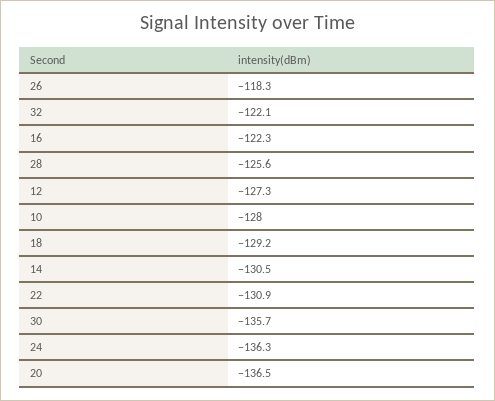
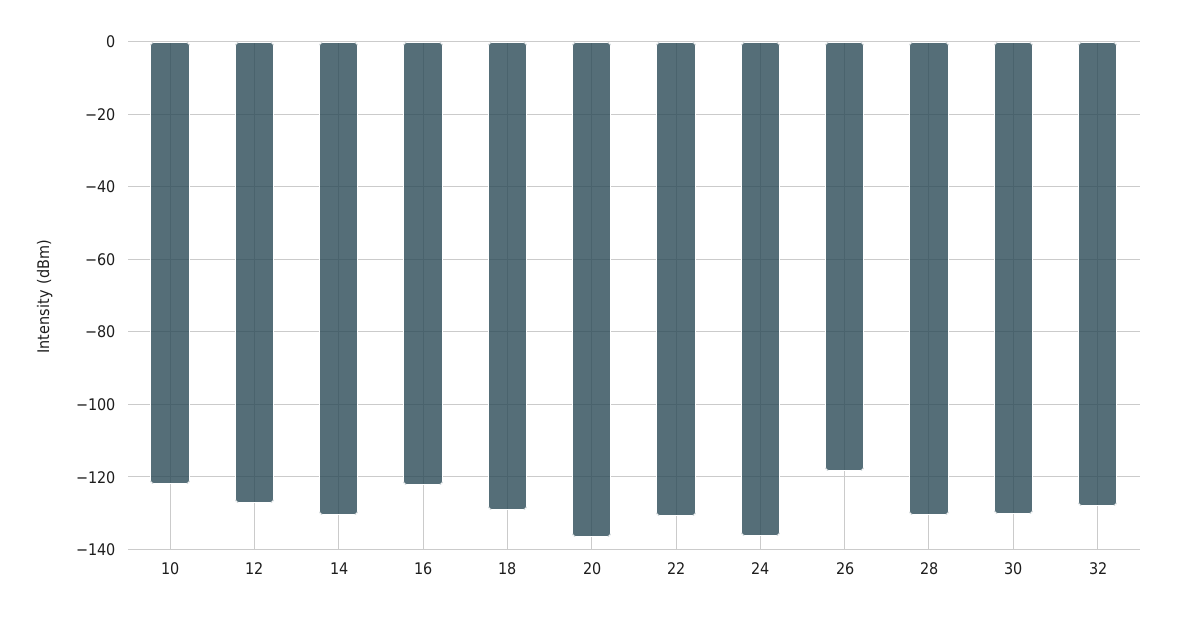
32: -122.1 -> -128
28: -125.6 -> -130
10: -128 -> -122
30: -135.7 -> -130

